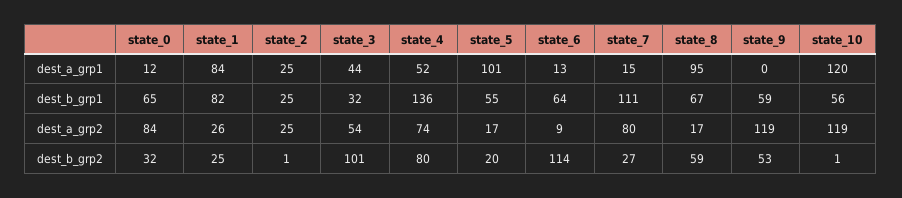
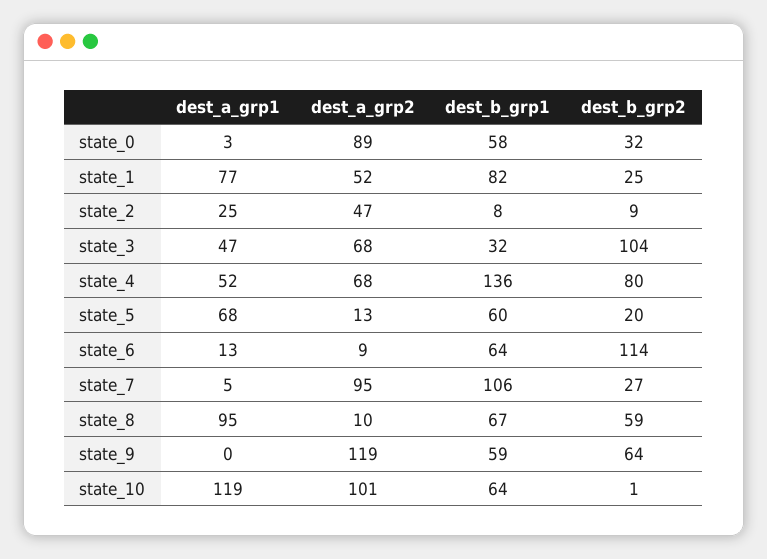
state_0, dest_a_grp1: 12 -> 3
state_1, dest_a_grp1: 84 -> 77
state_3, dest_a_grp1: 44 -> 47
state_5, dest_a_grp1: 101 -> 68
state_7, dest_a_grp1: 15 -> 5
state_10, dest_a_grp1: 120 -> 119
state_0, dest_b_grp1: 65 -> 58
state_2, dest_b_grp1: 25 -> 8
state_5, dest_b_grp1: 55 -> 60
state_7, dest_b_grp1: 111 -> 106
state_10, dest_b_grp1: 56 -> 64
state_0, dest_a_grp2: 84 -> 89
state_1, dest_a_grp2: 26 -> 52
state_2, dest_a_grp2: 25 -> 47
state_3, dest_a_grp2: 54 -> 68
state_4, dest_a_grp2: 74 -> 68
state_5, dest_a_grp2: 17 -> 13
state_7, dest_a_grp2: 80 -> 95
state_8, dest_a_grp2: 17 -> 10
state_10, dest_a_grp2: 119 -> 101
state_2, dest_b_grp2: 1 -> 9
state_3, dest_b_grp2: 101 -> 104
state_9, dest_b_grp2: 53 -> 64

